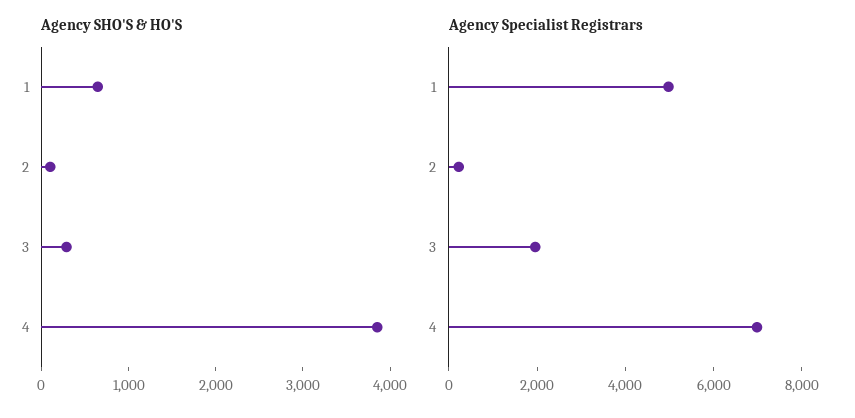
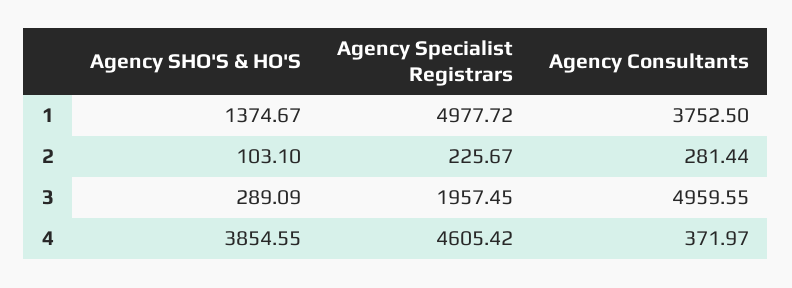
Agency SHO'S & HO'S, 1: 600 -> 1374.67
Agency Specialist Registrars, 4: 7000 -> 4605.42
Agency Consultants, 1: none -> 3752.5
Agency Consultants, 2: none -> 281.44
Agency Consultants, 3: none -> 4959.55
Agency Consultants, 4: none -> 371.97

